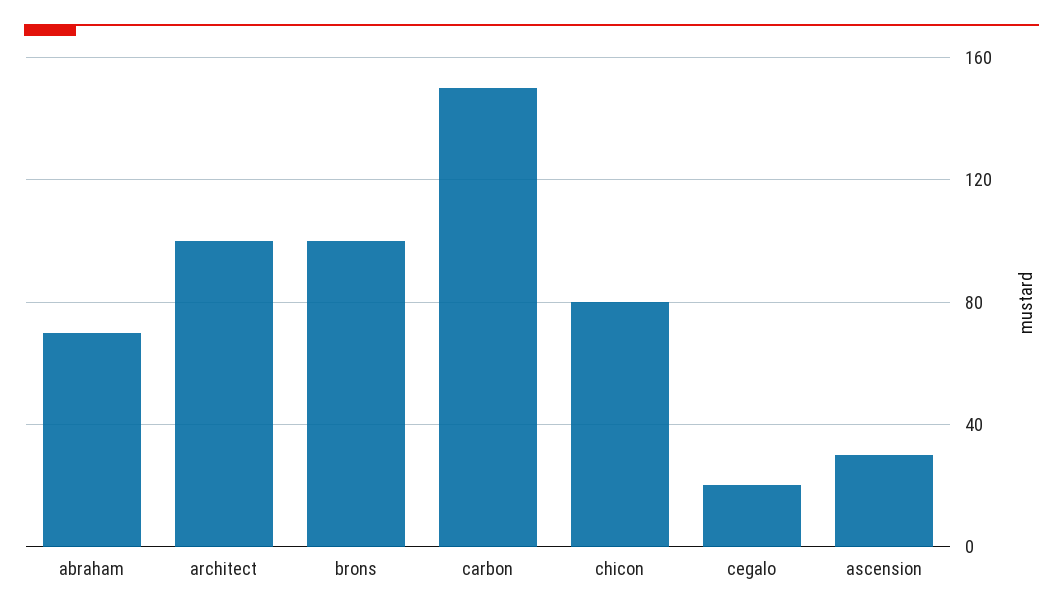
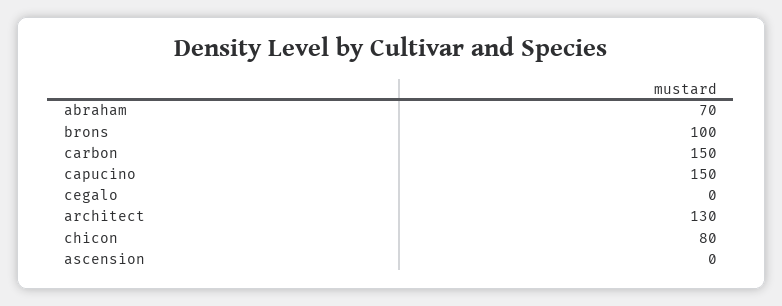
architect: 100 -> 130
cegalo: 20 -> 0
ascension: 30 -> 0
capucino: none -> 150

